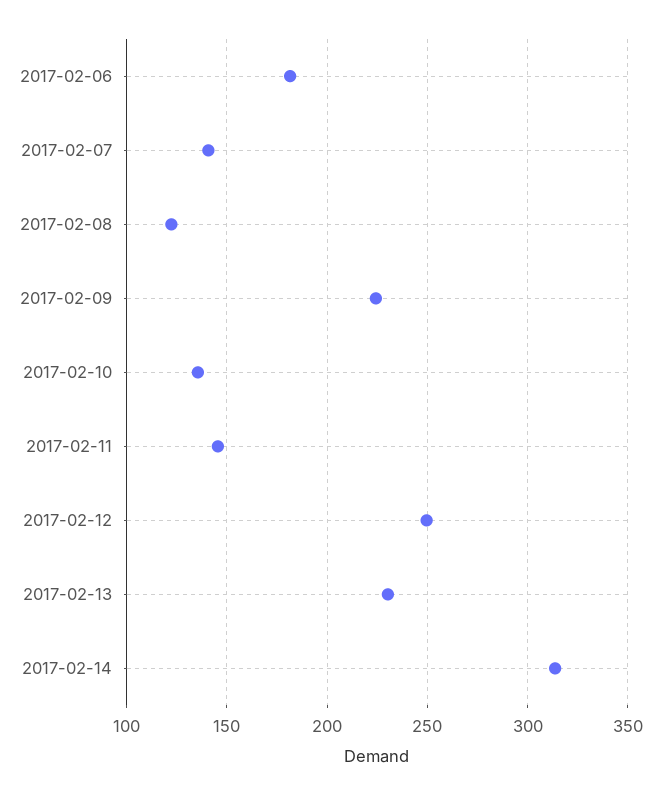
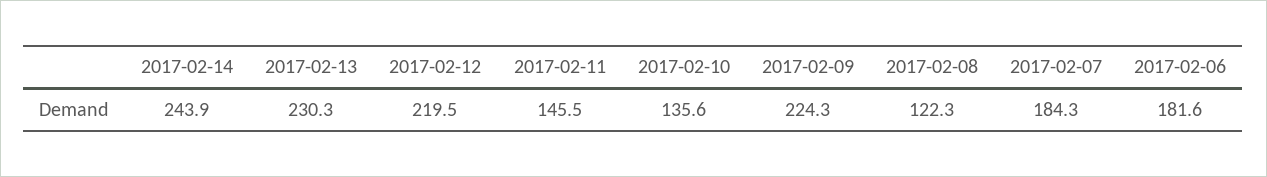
2017-02-07: 140 -> 184.3
2017-02-12: 250 -> 219.5
2017-02-14: 315 -> 243.9

